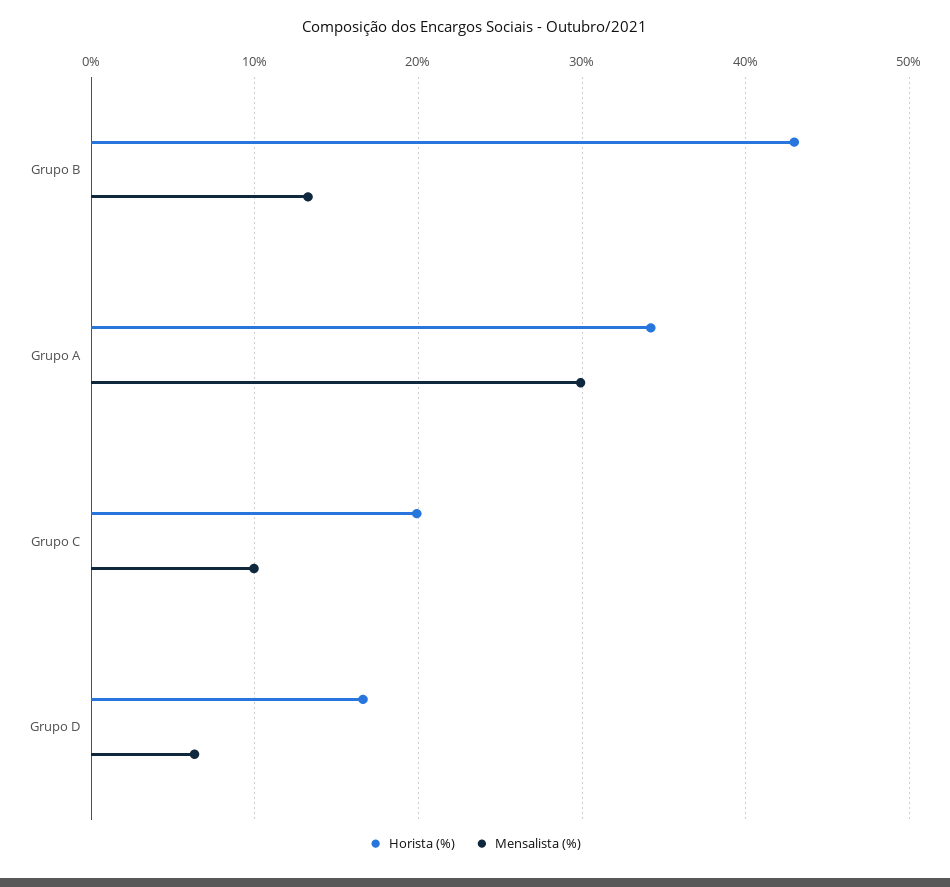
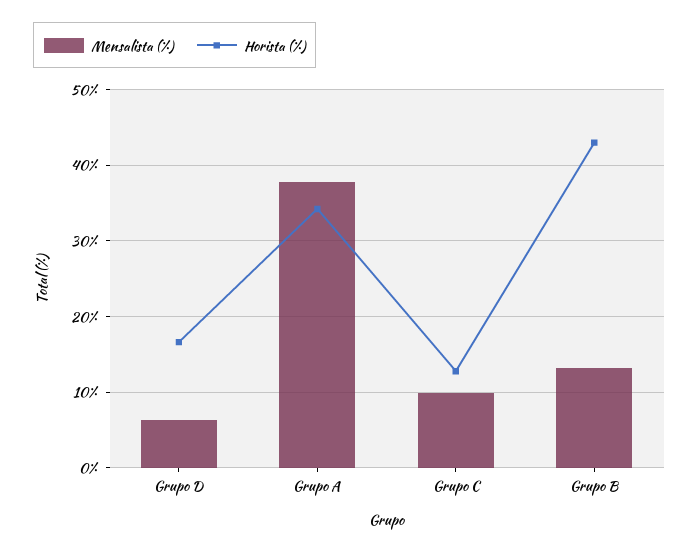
Mensalista (%), Grupo A: 30 -> 38
Horista (%), Grupo C: 20 -> 13

